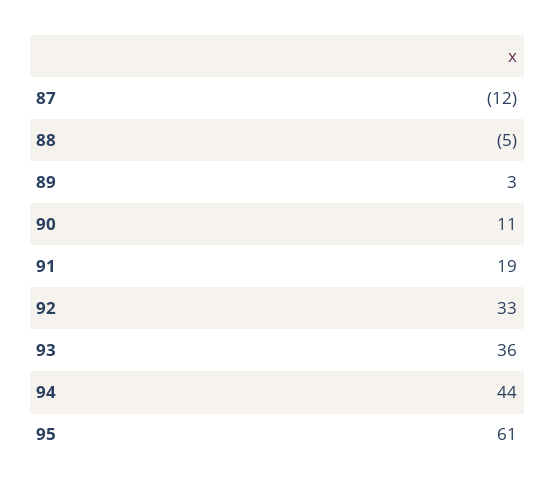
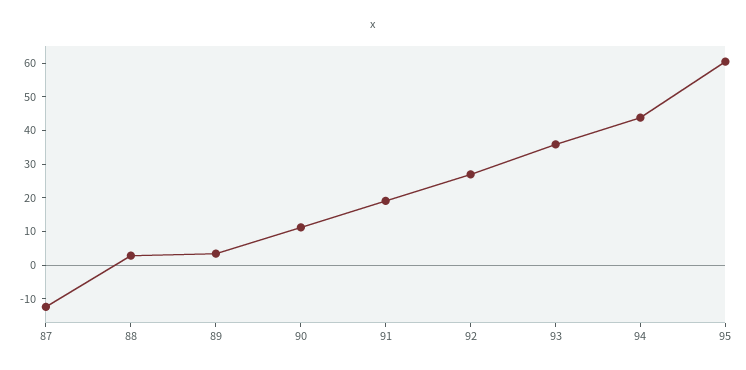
88: -5 -> 2.5
92: 33 -> 27.5

